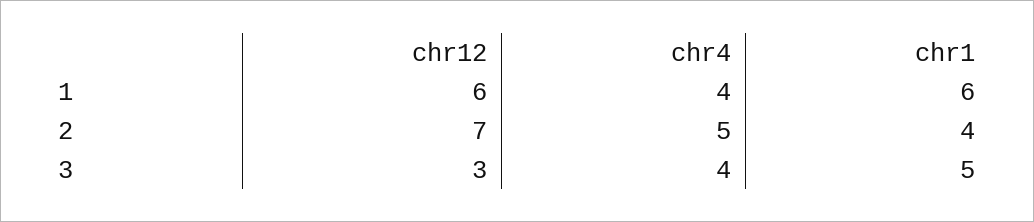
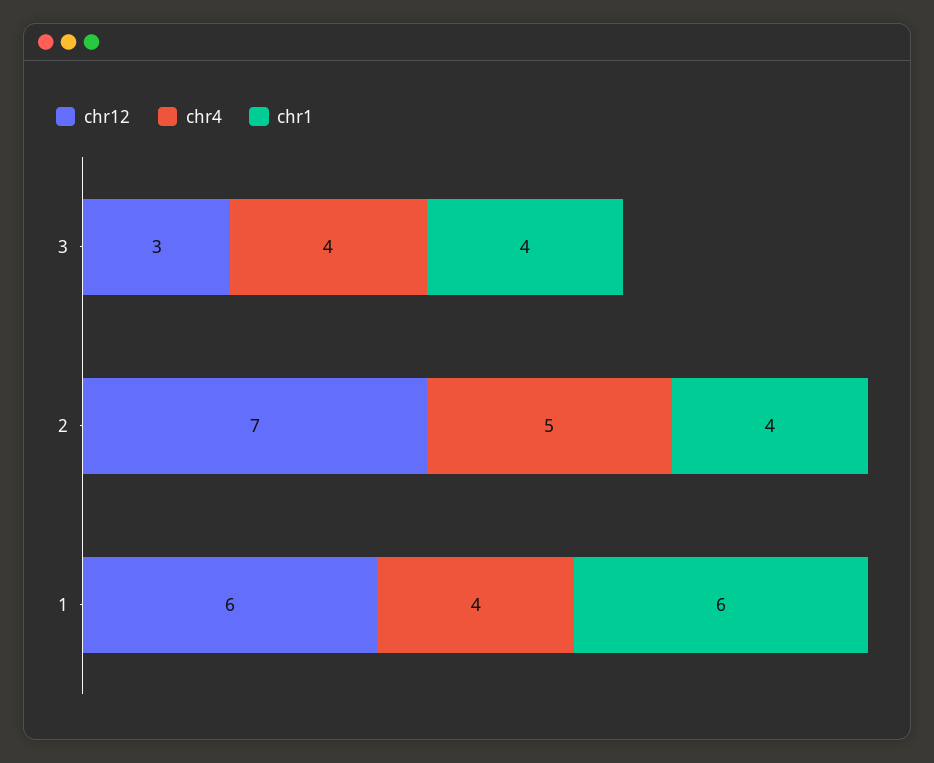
chr1, 3: 5 -> 4

